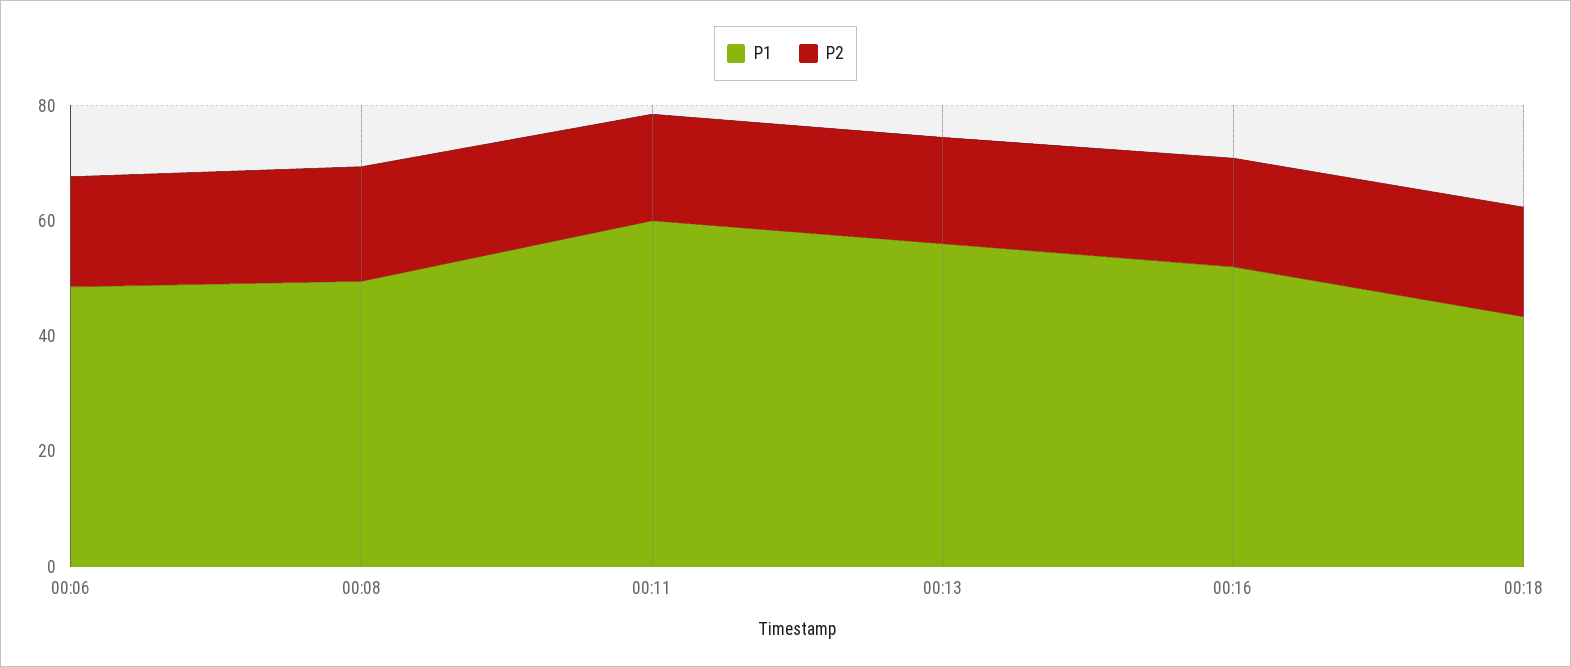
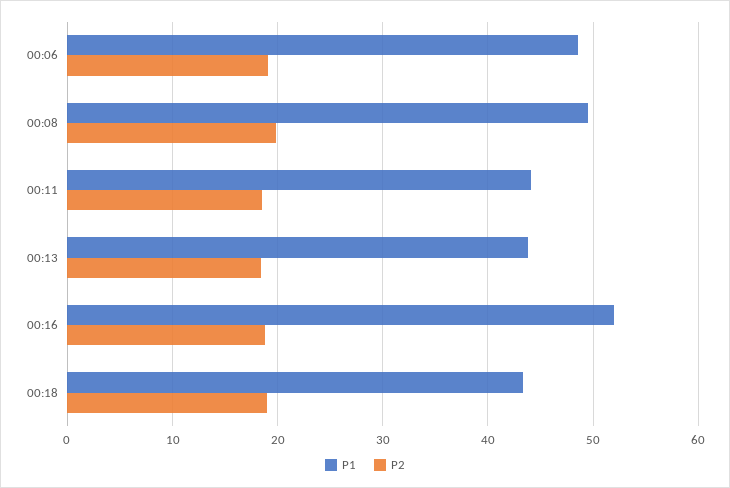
P1, 00:11: 60 -> 44
P1, 00:13: 55 -> 44

